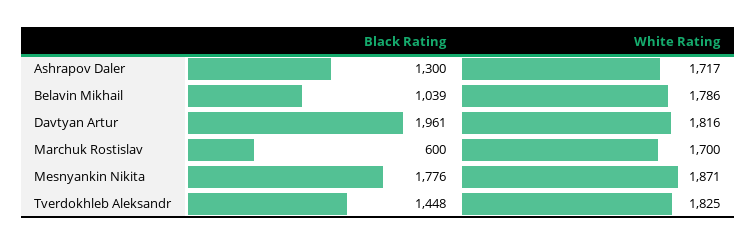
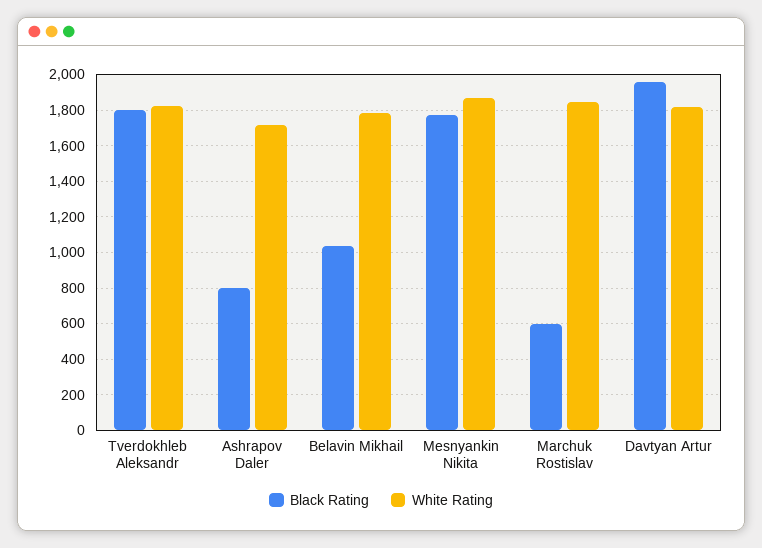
Black Rating, Ashrapov Daler: 1300 -> 800
White Rating, Marchuk Rostislav: 1700 -> 1850
Black Rating, Tverdokhleb Aleksandr: 1448 -> 1800

